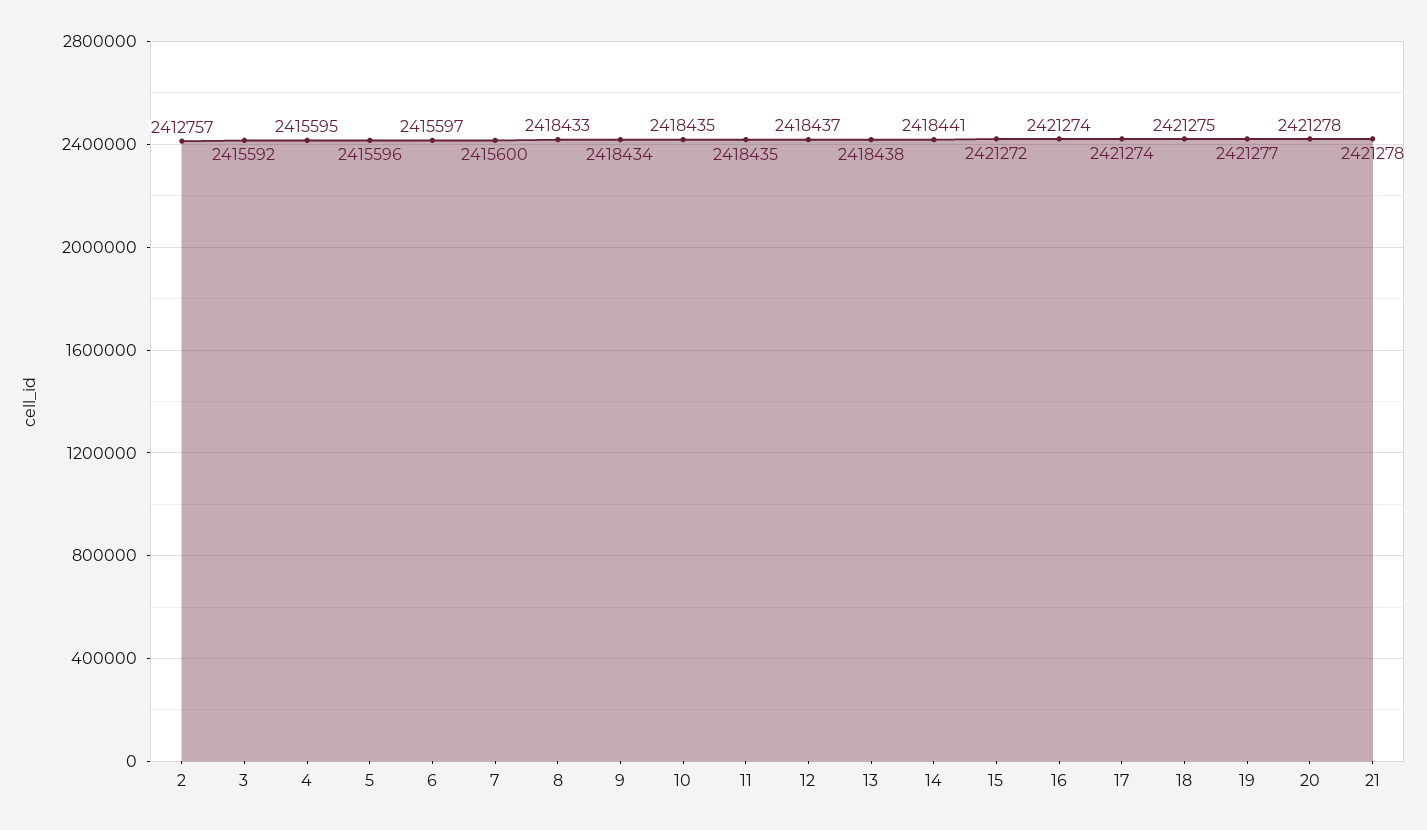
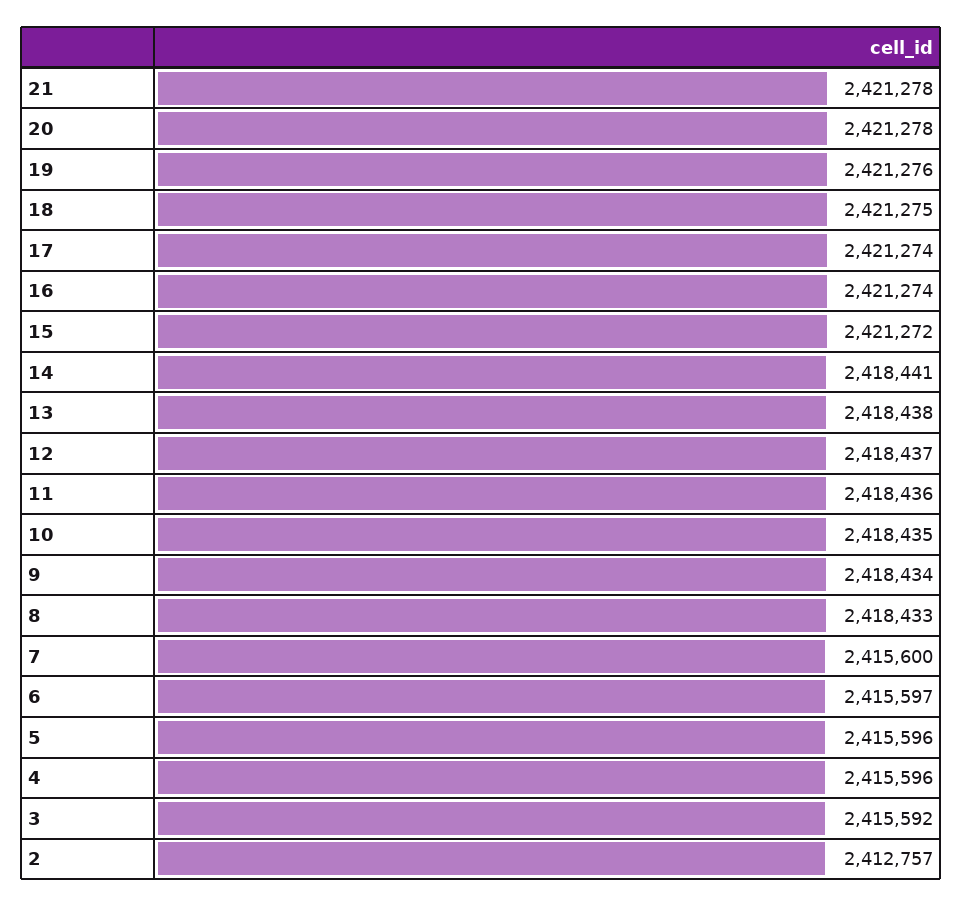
4: 2415595 -> 2415596
11: 2418435 -> 2418436
19: 2421277 -> 2421276

